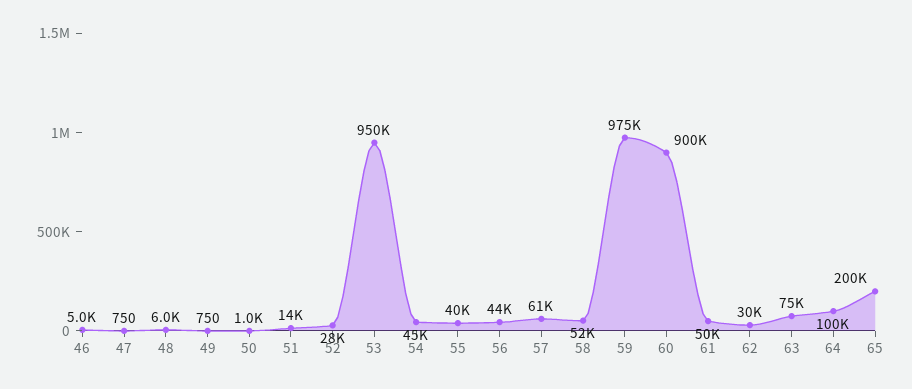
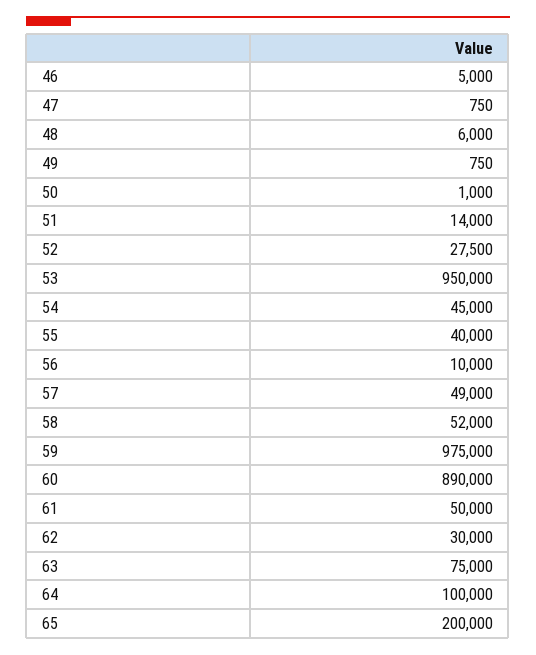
56: 44000 -> 10000
57: 61000 -> 49000
60: 900000 -> 890000

